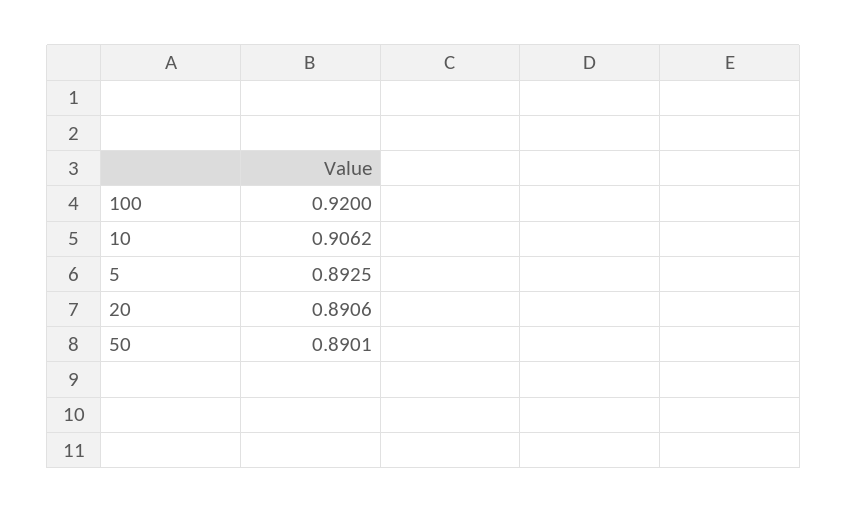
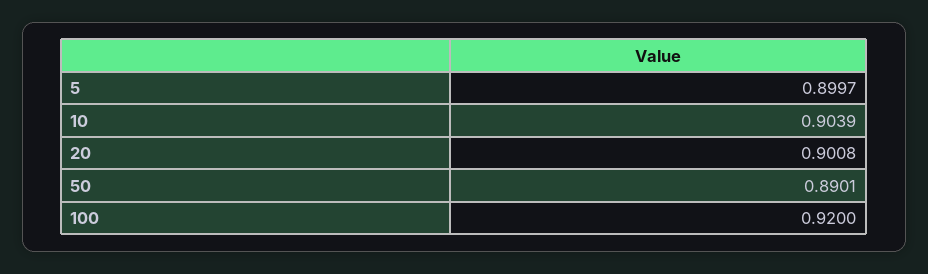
10: 0.9062 -> 0.9039
5: 0.8925 -> 0.8997
20: 0.8906 -> 0.9008

